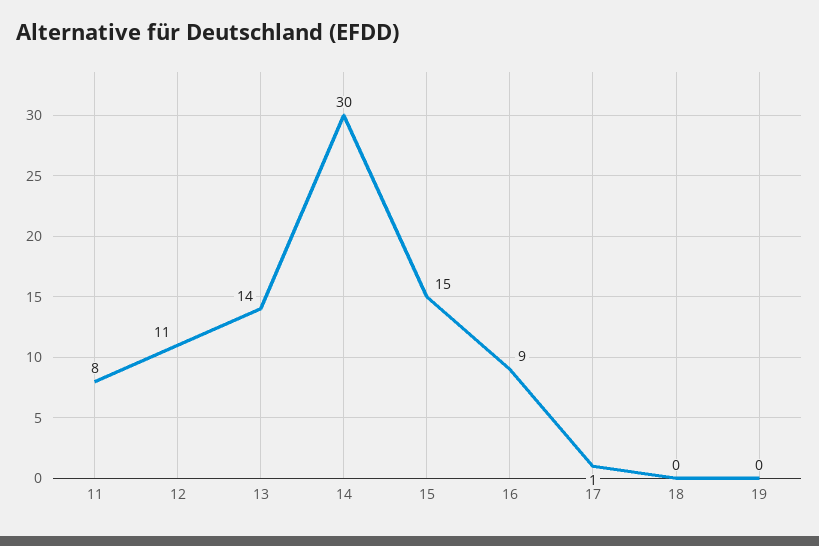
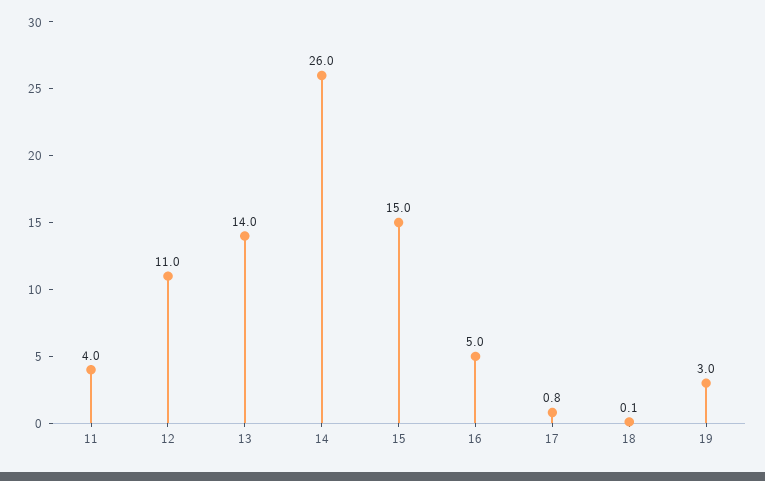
11: 8 -> 4
14: 30 -> 26
16: 9 -> 5
19: 0 -> 3

